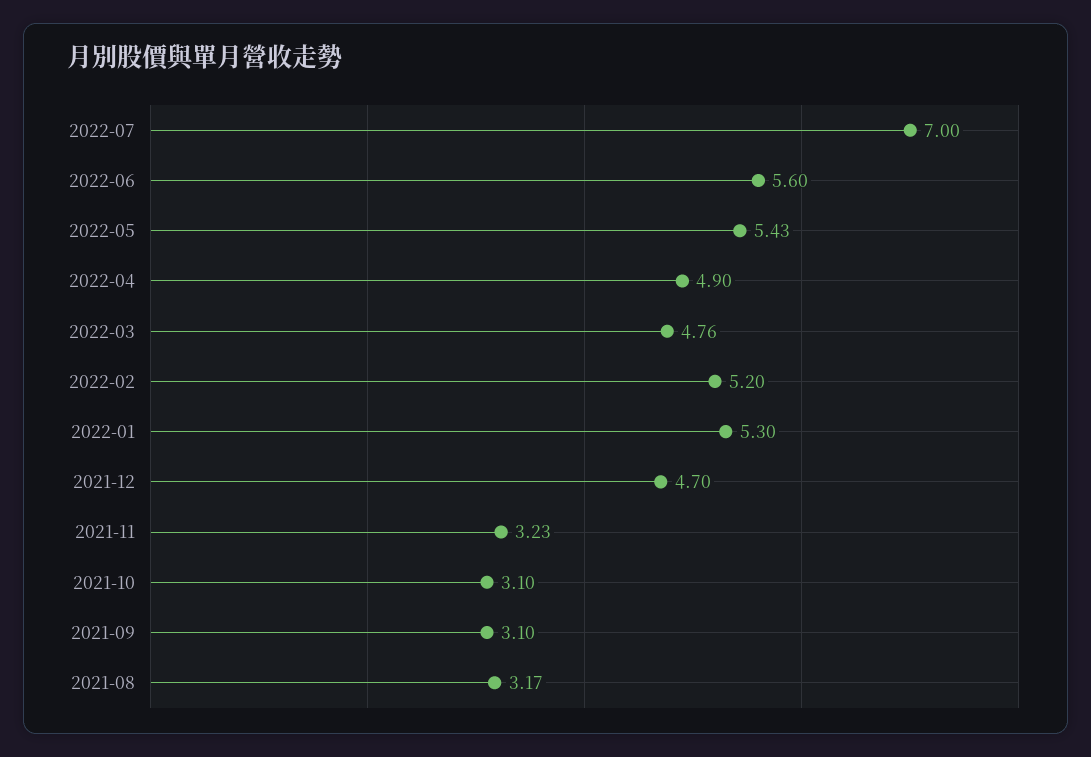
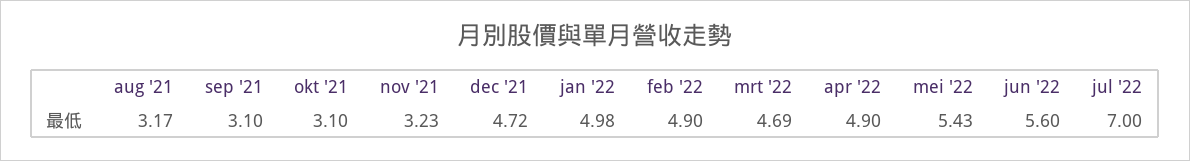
2022-03: 4.76 -> 4.69
2022-02: 5.2 -> 4.9
2022-01: 5.3 -> 4.98
2021-12: 4.7 -> 4.72

